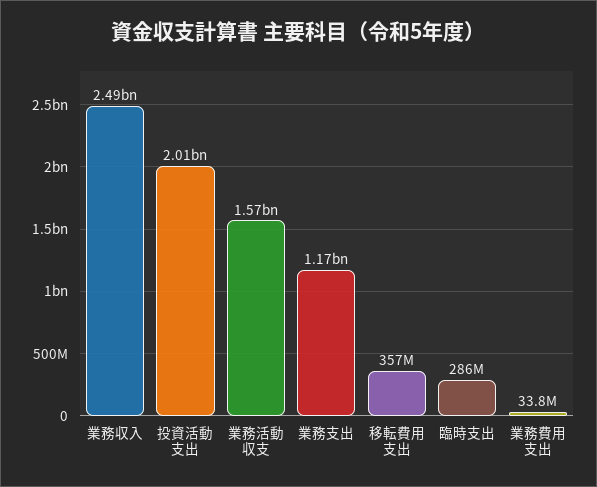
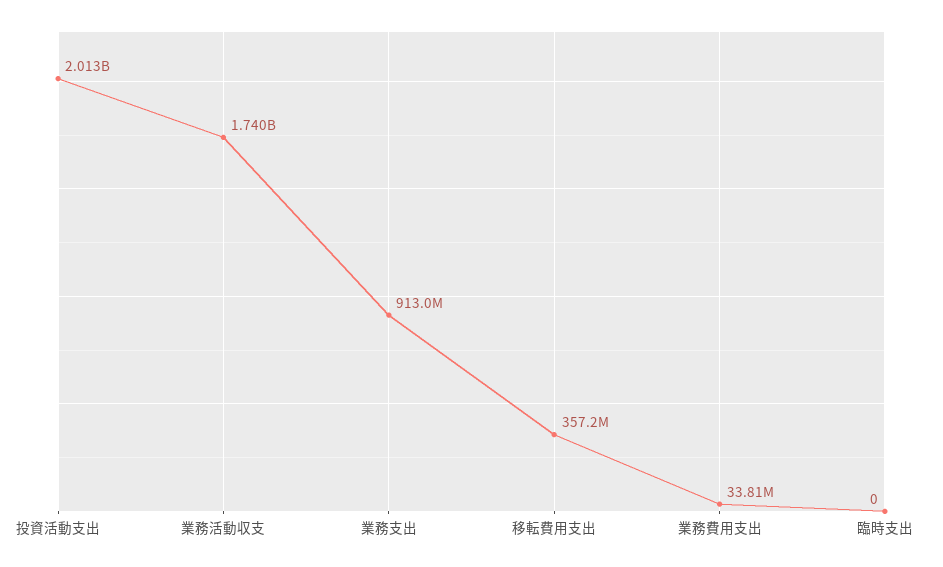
業務収入: 2490000000 -> none
業務活動収支: 1570000000 -> 1740000000
業務支出: 1170000000 -> 913000000
臨時支出: 286000000 -> 0

